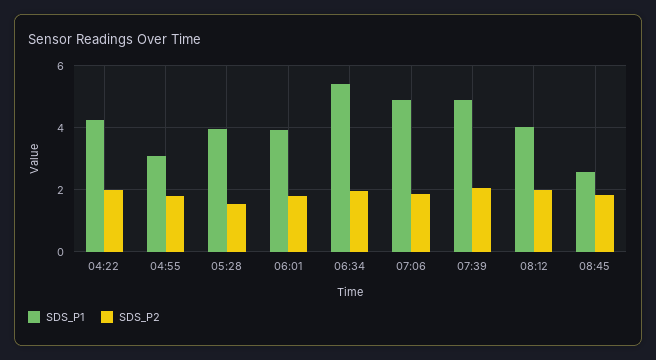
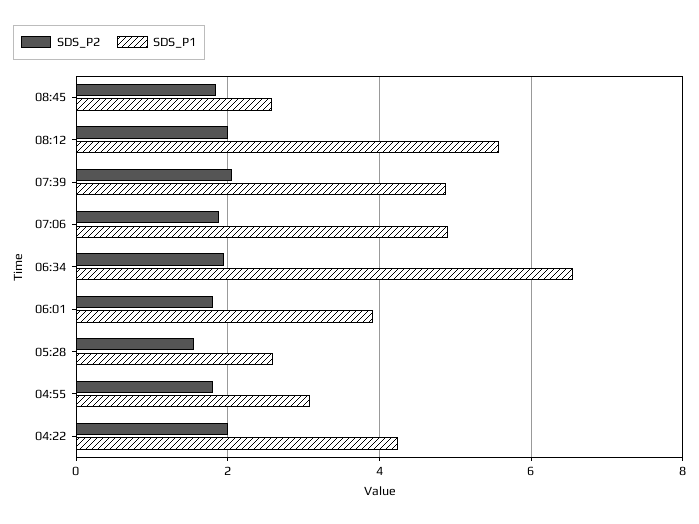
SDS_P1, 05:28: 4 -> 2.6
SDS_P1, 06:34: 5.4 -> 6.6
SDS_P1, 08:12: 4 -> 5.6

